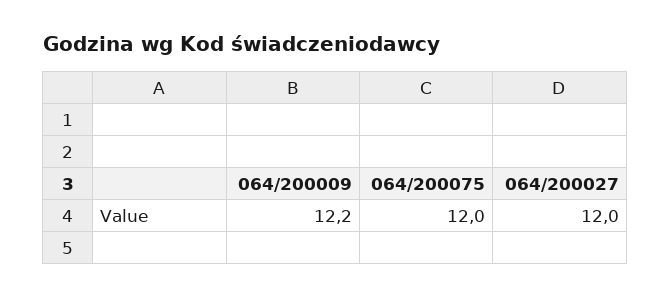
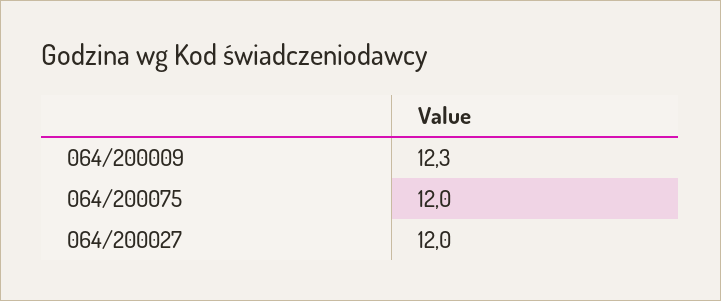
064/200009: 12.2 -> 12.3

